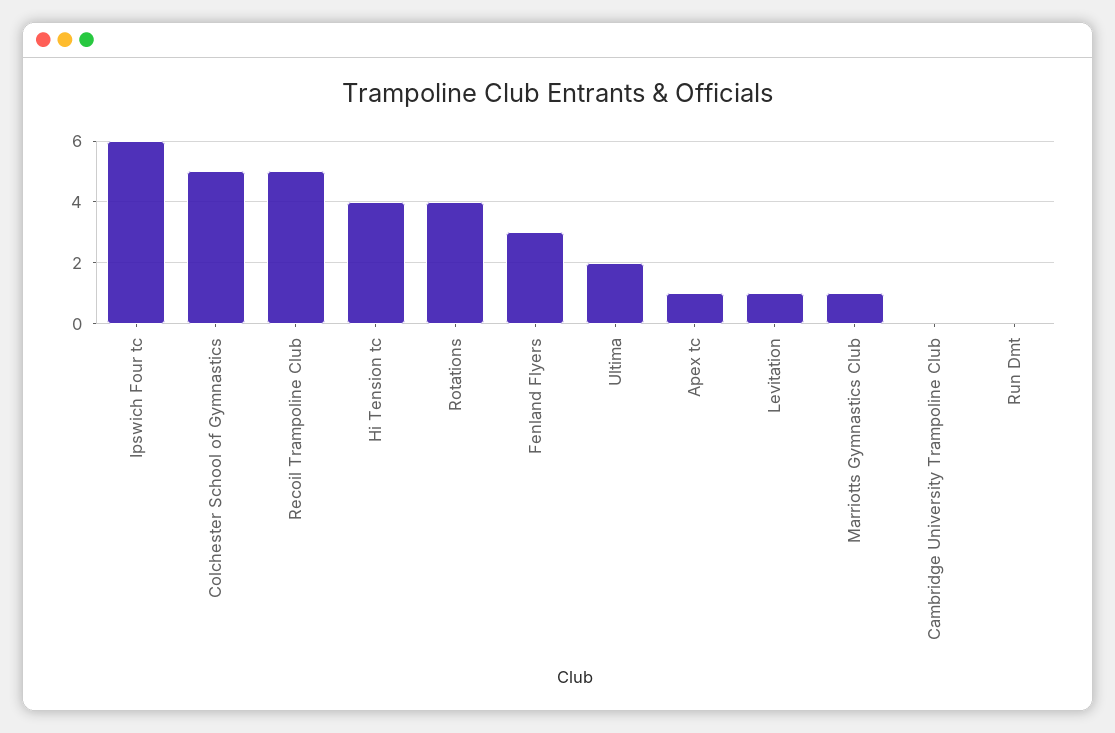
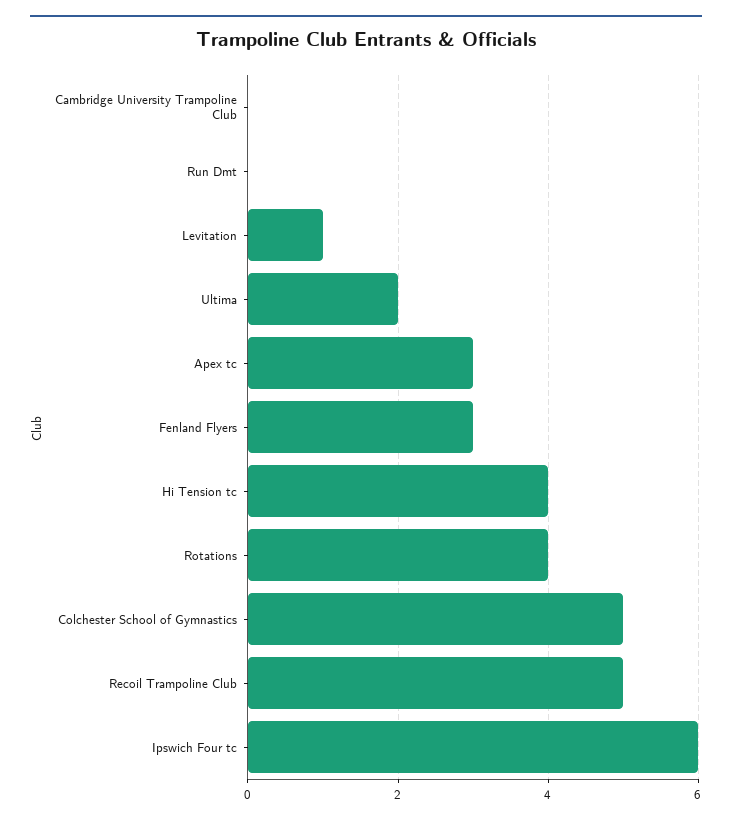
Apex tc: 1 -> 3
Marriotts Gymnastics Club: 1 -> none

